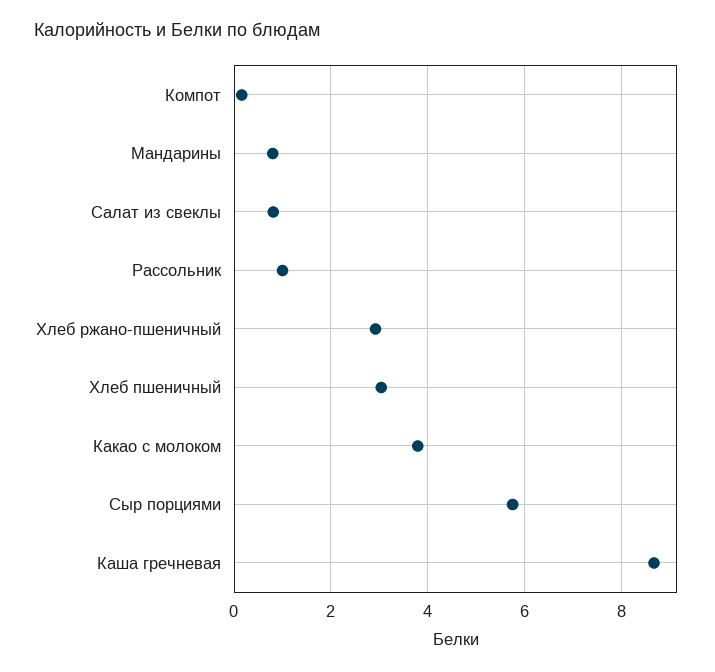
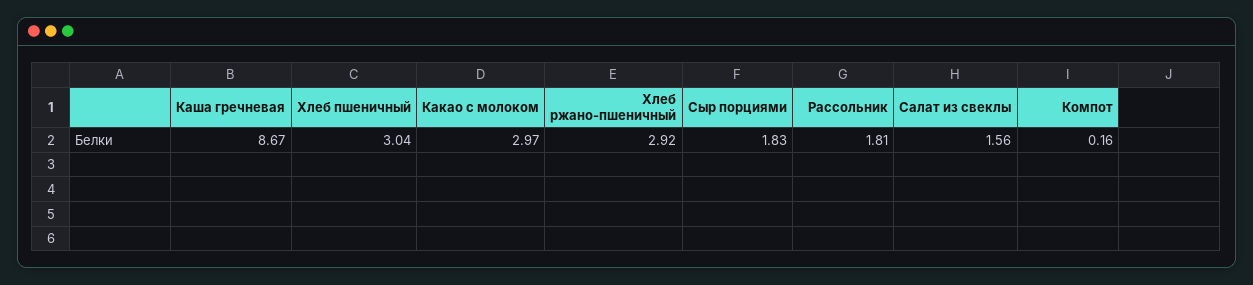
Мандарины: 0.8 -> none
Салат из свеклы: 0.8 -> 1.56
Рассольник: 1 -> 1.81
Какао с молоком: 3.8 -> 2.97
Сыр порциями: 5.8 -> 1.83

